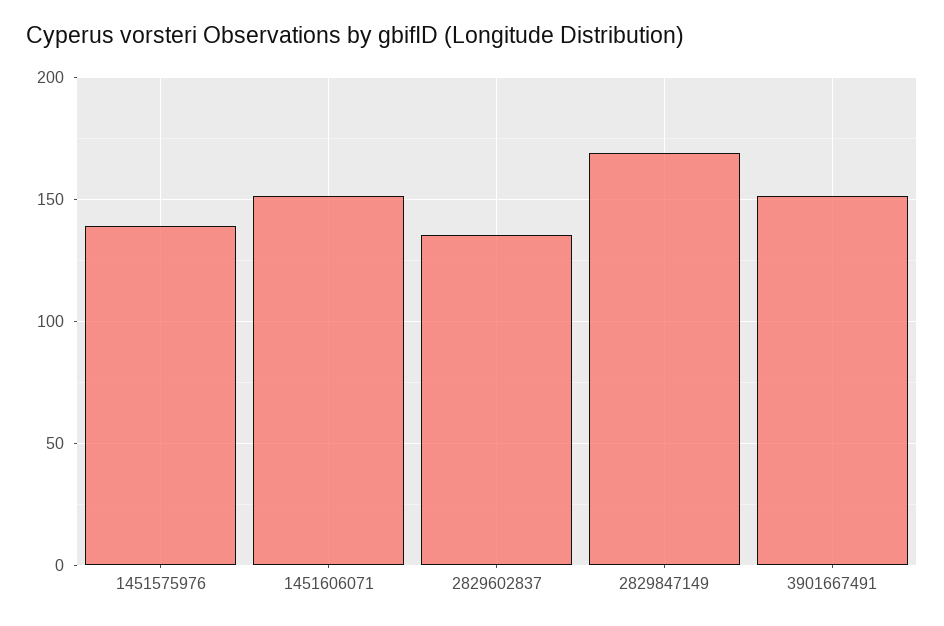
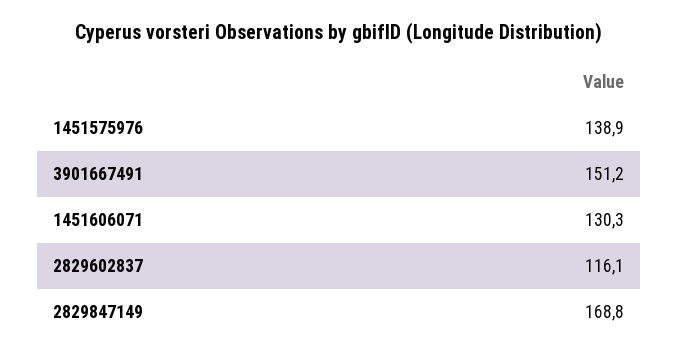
1451606071: 150 -> 130.3
2829602837: 135 -> 116.1

